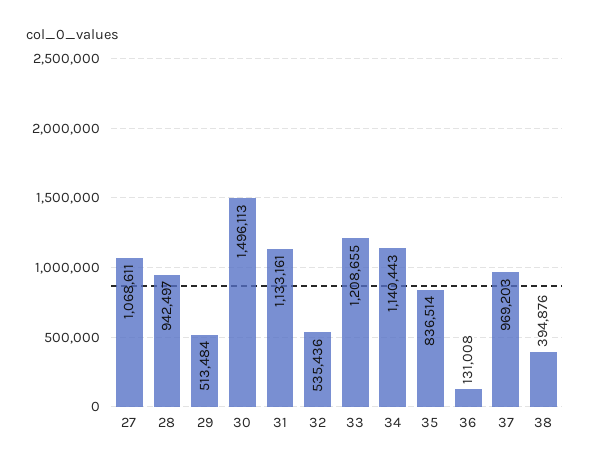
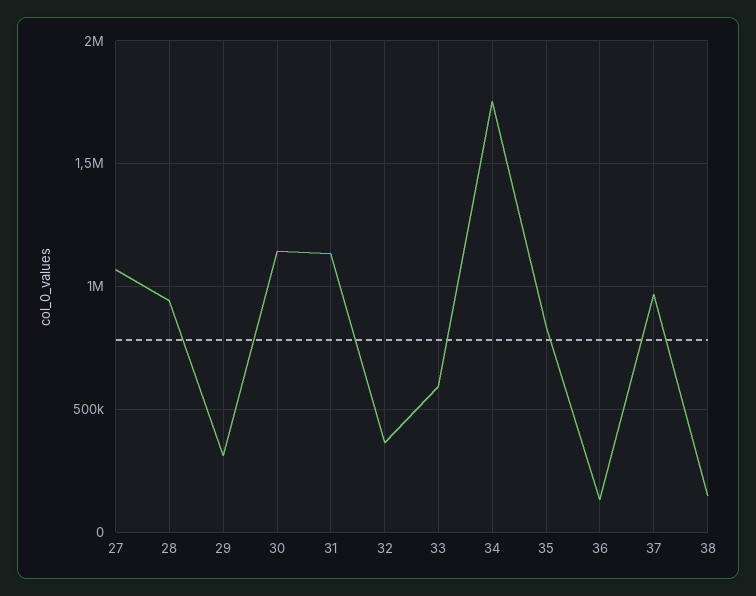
29: 513484 -> 300000
30: 1496113 -> 1150000
32: 535436 -> 350000
33: 1208655 -> 600000
34: 1140443 -> 1750000
38: 394876 -> 150000

